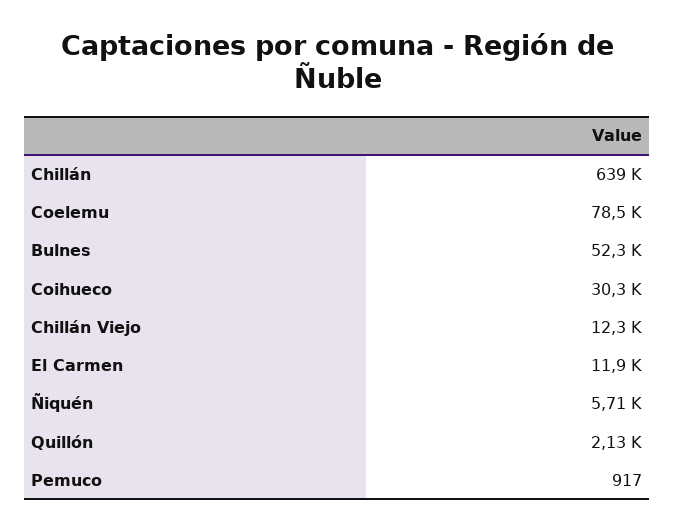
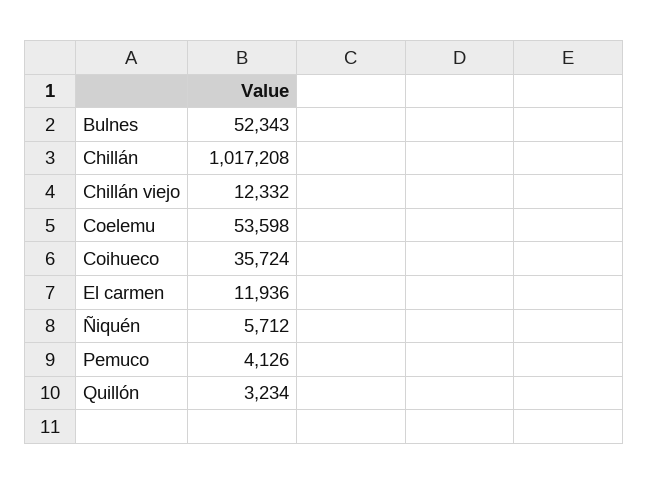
Chillán: 639000 -> 1017208
Coelemu: 78500 -> 53598
Coihueco: 30300 -> 35724
Quillón: 2130 -> 3234
Pemuco: 917 -> 4126

